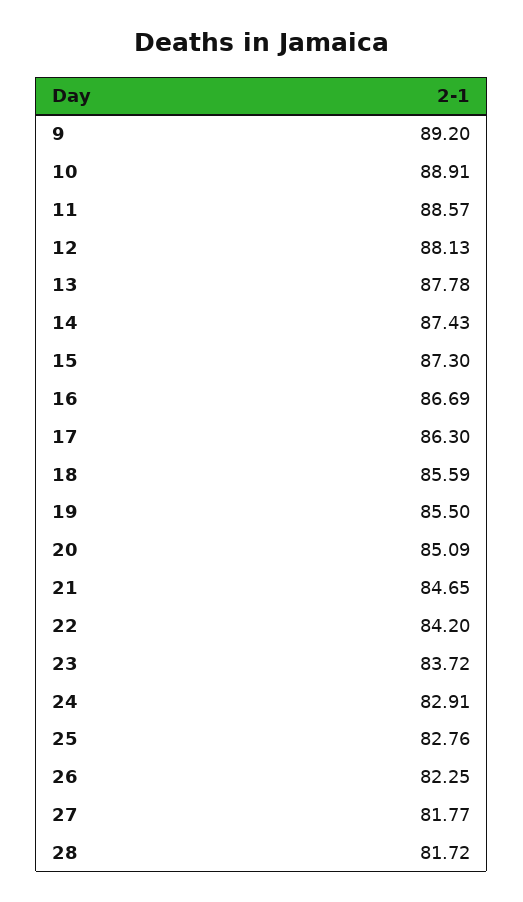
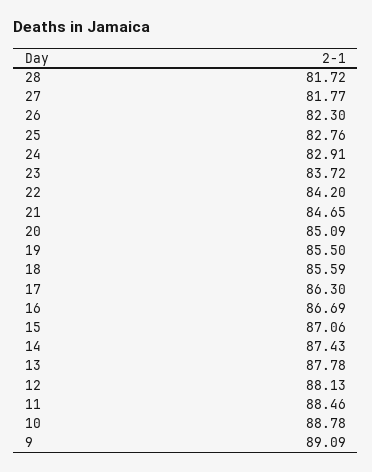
9: 89.2 -> 89.09
10: 88.91 -> 88.78
11: 88.57 -> 88.46
15: 87.3 -> 87.06
26: 82.25 -> 82.3

